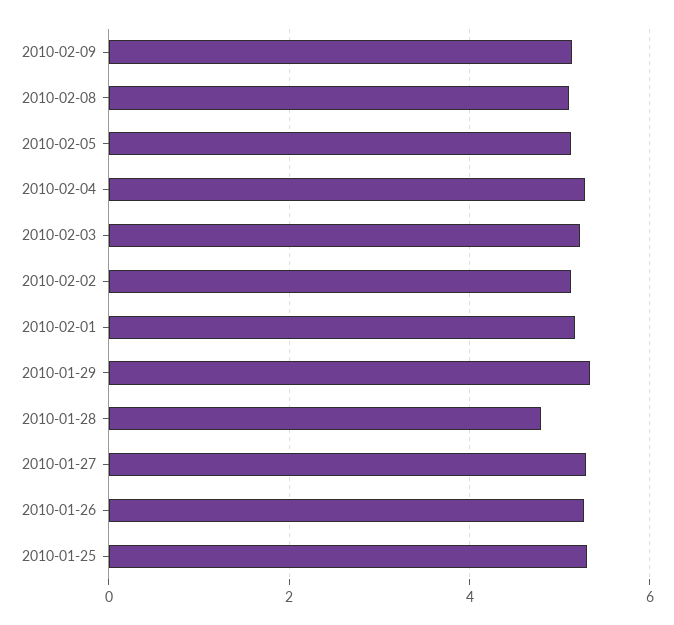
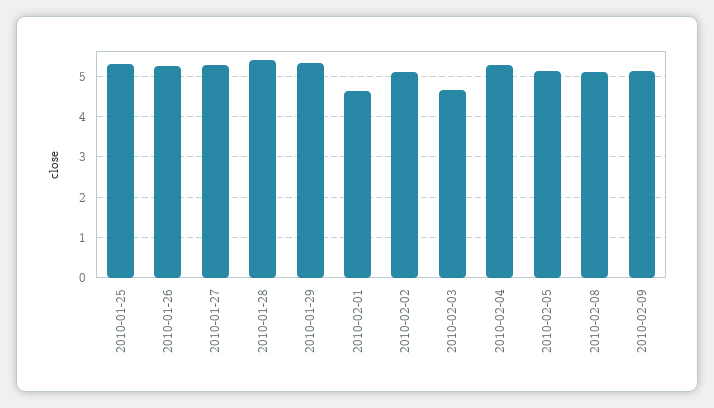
2010-02-03: 5.2 -> 4.6
2010-02-01: 5.2 -> 4.6
2010-01-28: 4.8 -> 5.4

